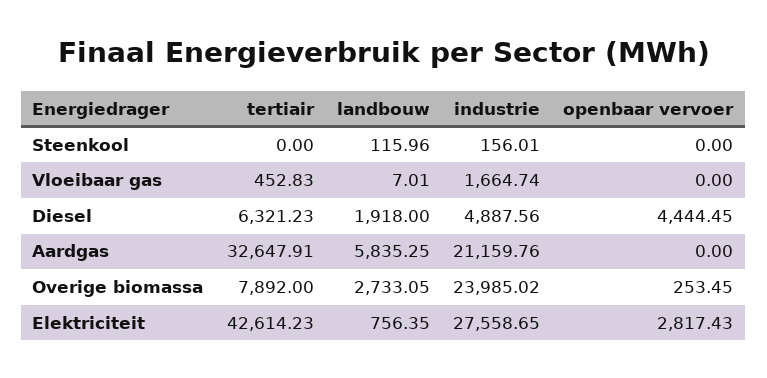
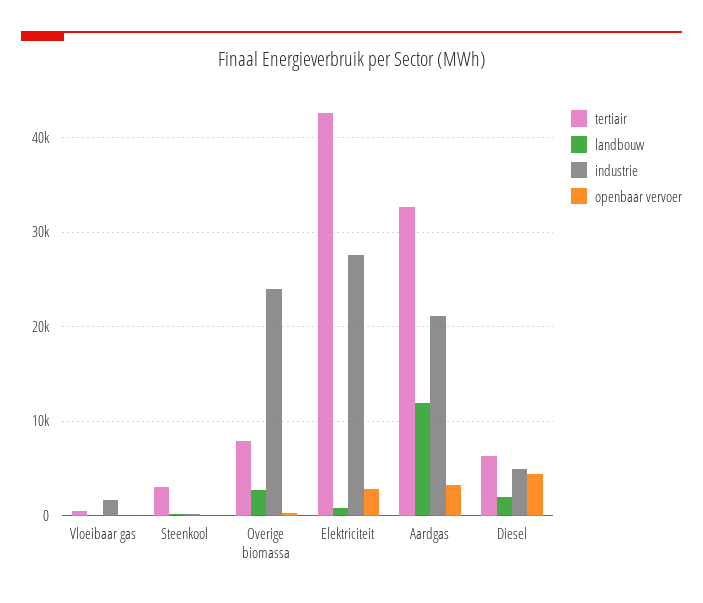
tertiair, Steenkool: 0 -> 3000
landbouw, Aardgas: 5835.25 -> 12000
openbaar vervoer, Aardgas: 0 -> 3000

